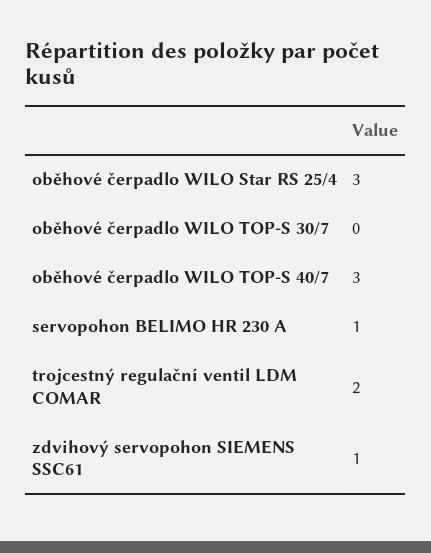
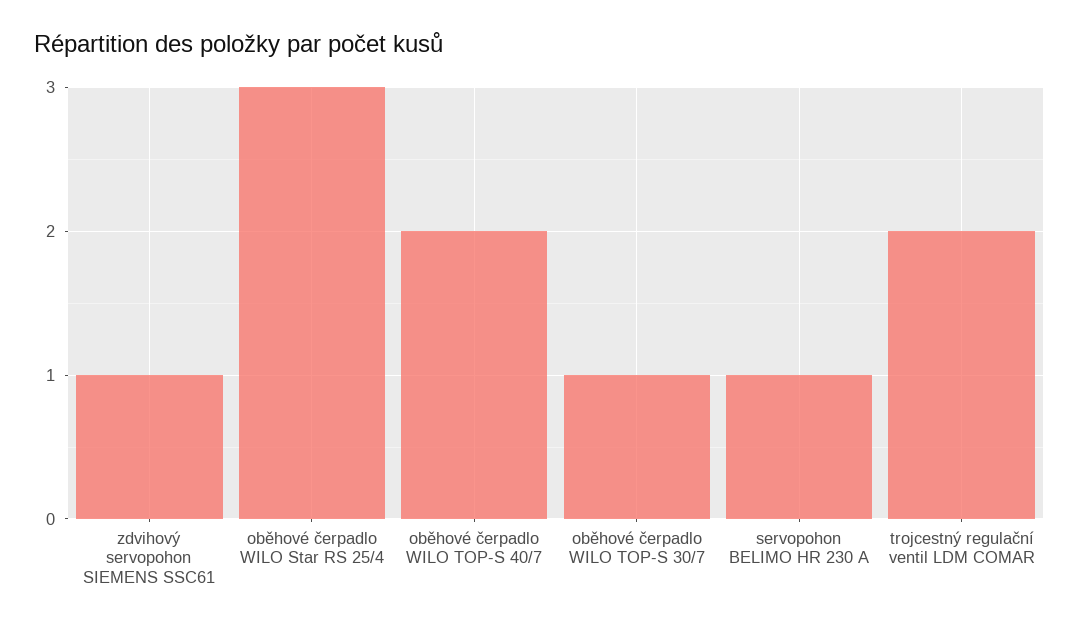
oběhové čerpadlo WILO TOP-S 30/7: 0 -> 1
oběhové čerpadlo WILO TOP-S 40/7: 3 -> 2

